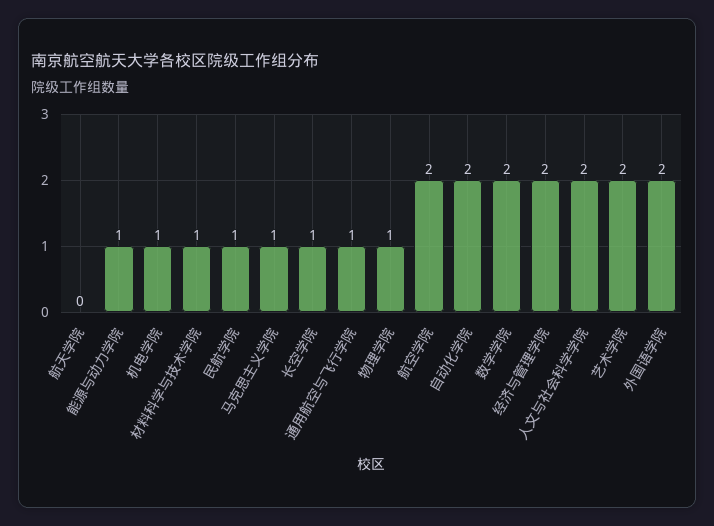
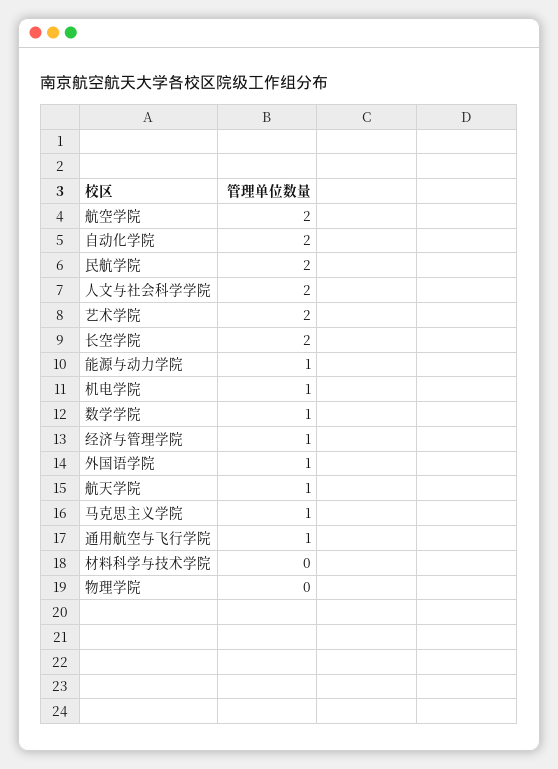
航天学院: 0 -> 1
材料科学与技术学院: 1 -> 0
民航学院: 1 -> 2
长空学院: 1 -> 2
物理学院: 1 -> 0
数学学院: 2 -> 1
经济与管理学院: 2 -> 1
外国语学院: 2 -> 1

